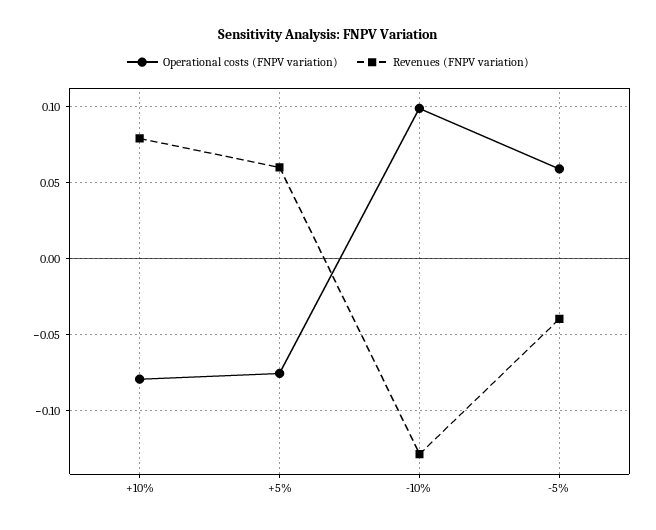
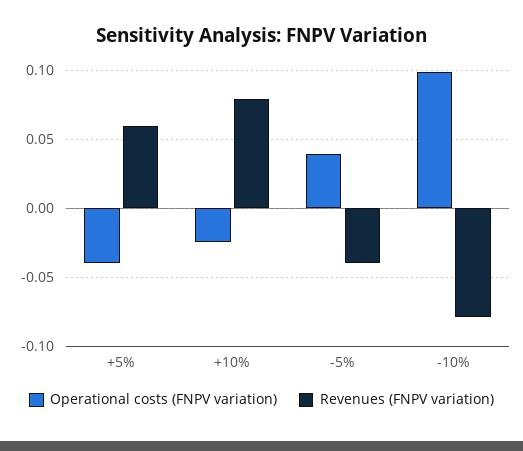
Operational costs (FNPV variation), +10%: -0.08 -> -0.025
Operational costs (FNPV variation), +5%: -0.075 -> -0.04
Revenues (FNPV variation), -10%: -0.13 -> -0.08
Operational costs (FNPV variation), -5%: 0.06 -> 0.04

